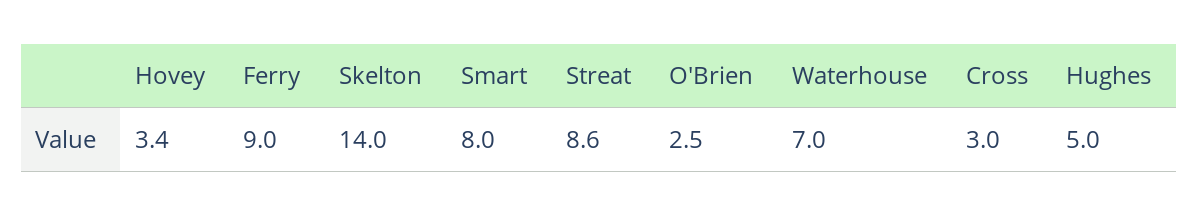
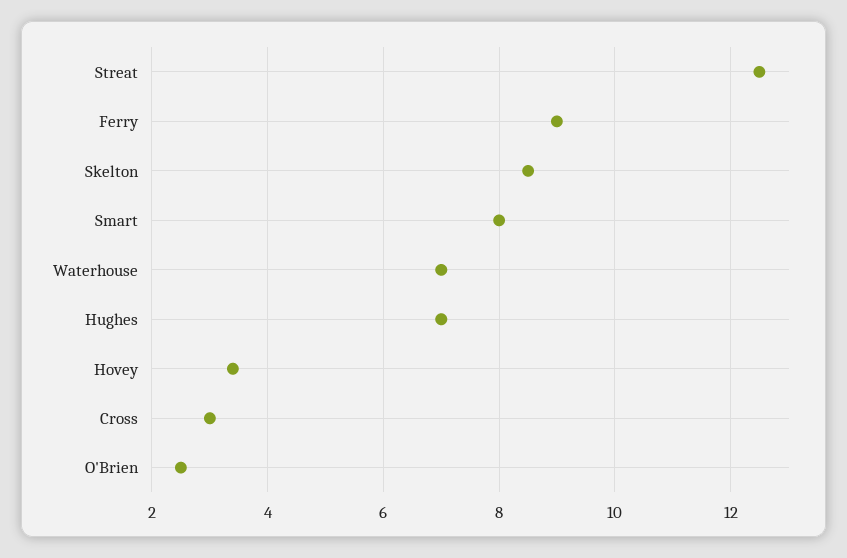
Skelton: 14 -> 8.5
Streat: 8.6 -> 12.5
Hughes: 5 -> 7

